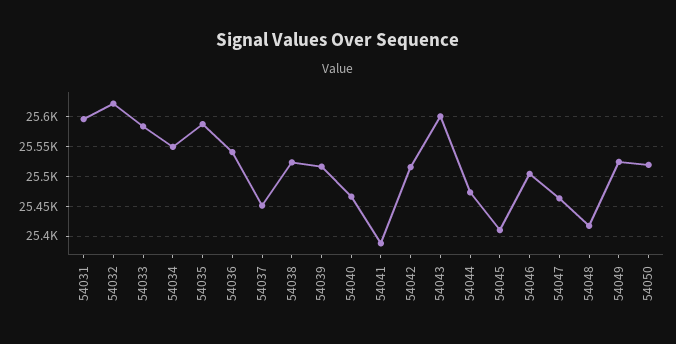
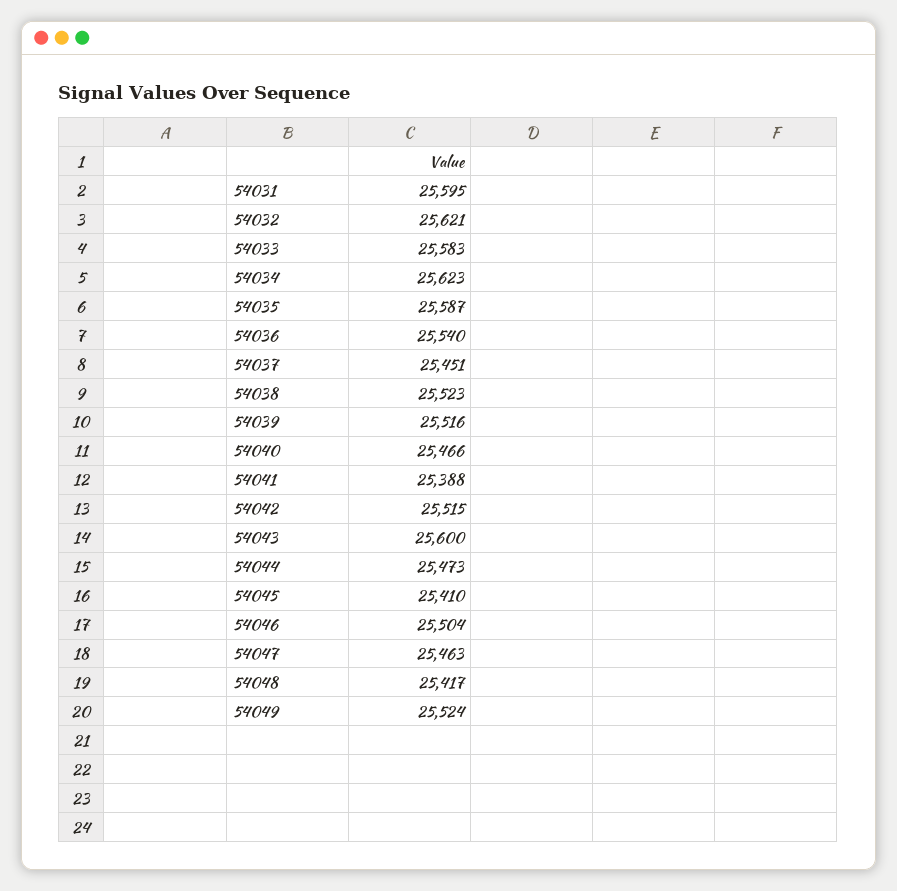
54034: 25550 -> 25623
54050: 25525 -> none

